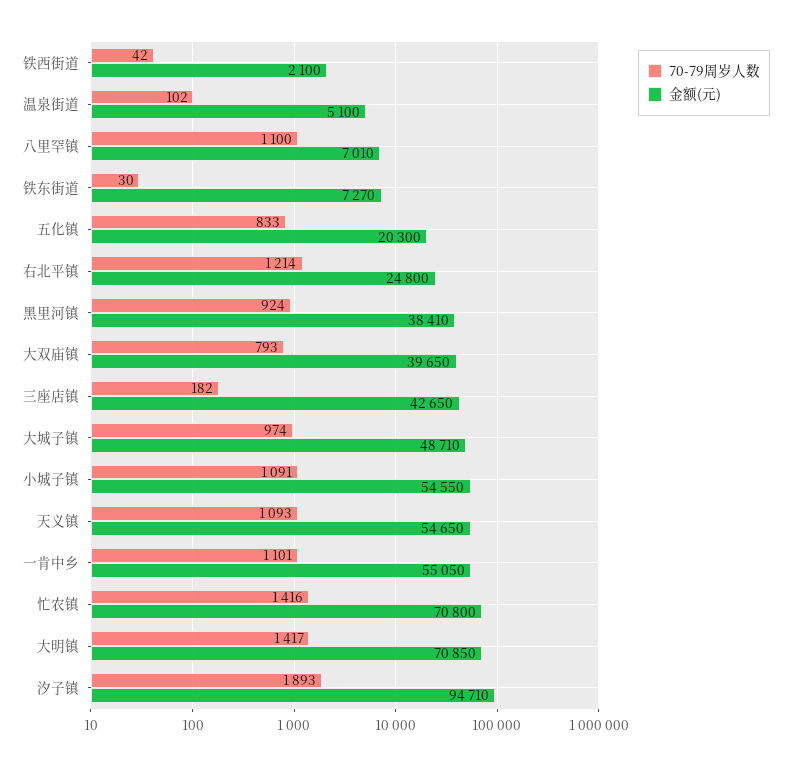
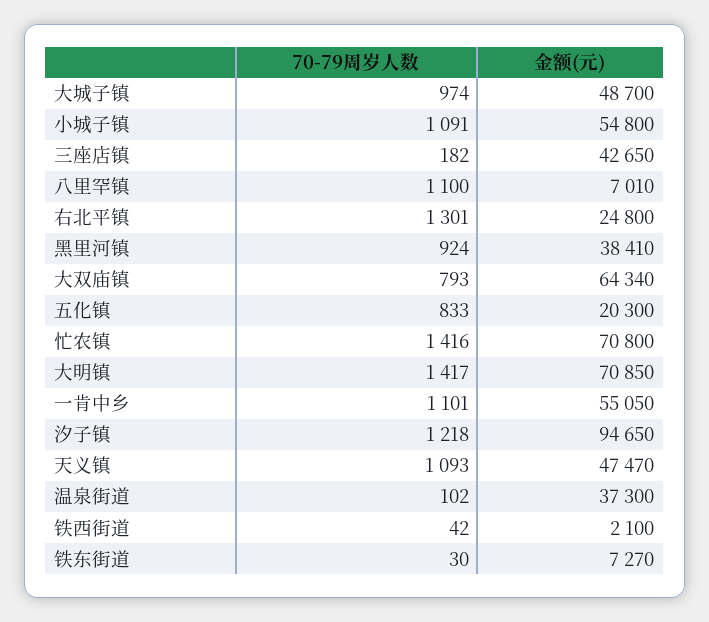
金额(元), 温泉街道: 5100 -> 37300
70-79周岁人数, 右北平镇: 1214 -> 1301
金额(元), 大双庙镇: 39650 -> 64340
金额(元), 大城子镇: 48710 -> 48700
金额(元), 小城子镇: 54550 -> 54800
金额(元), 天义镇: 54650 -> 47470
70-79周岁人数, 汐子镇: 1893 -> 1218
金额(元), 汐子镇: 94710 -> 94650

